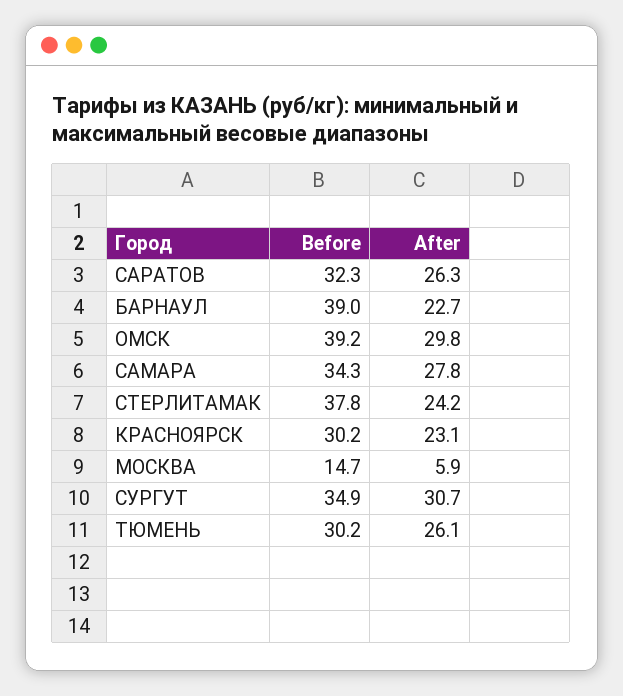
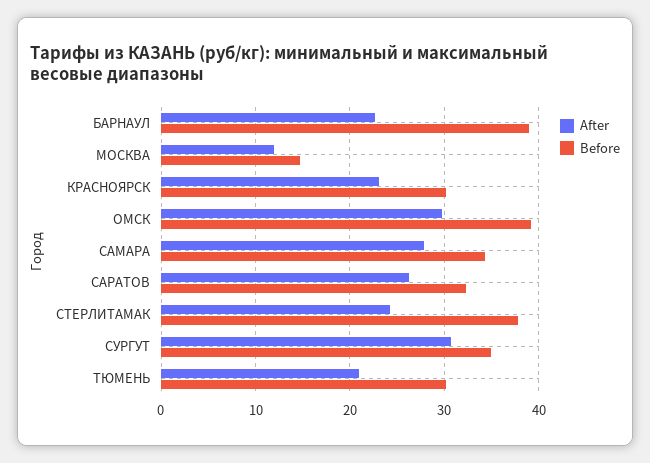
After, МОСКВА: 5.9 -> 12
After, ТЮМЕНЬ: 26.1 -> 21

